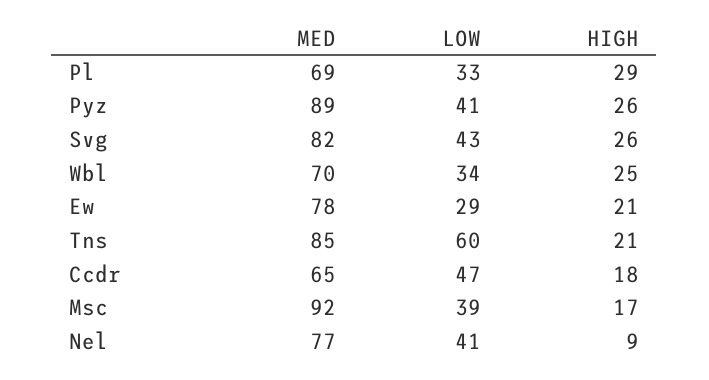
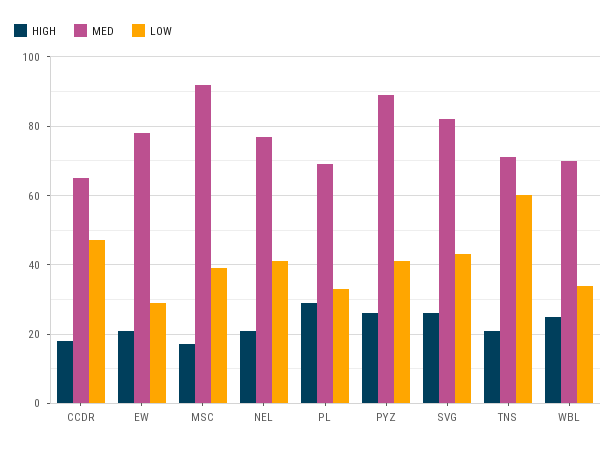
MED, Tns: 85 -> 70
HIGH, Nel: 9 -> 20

